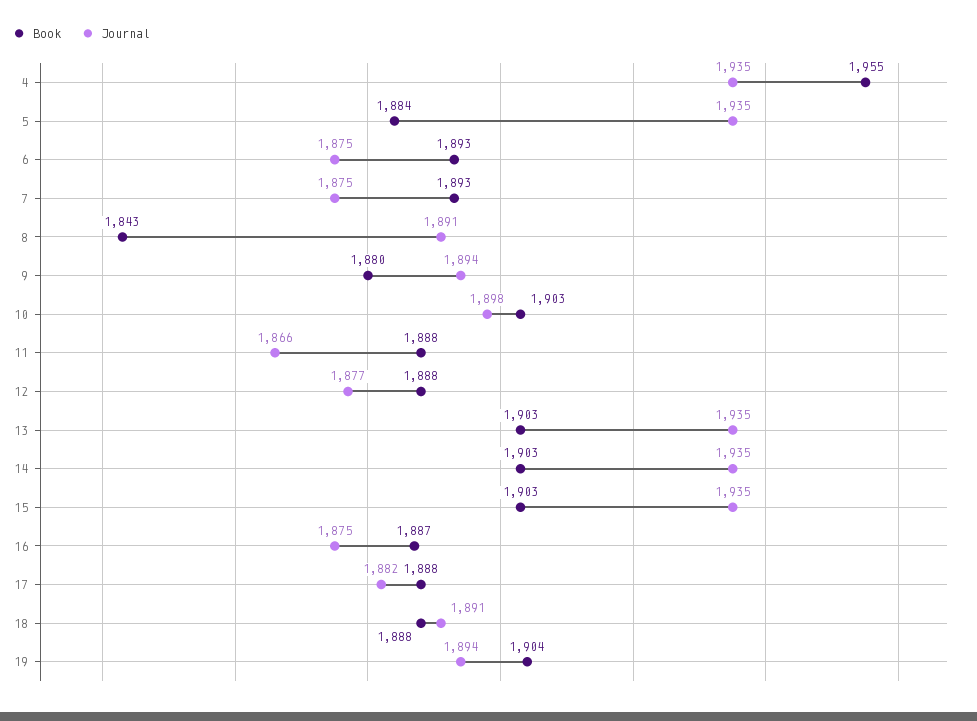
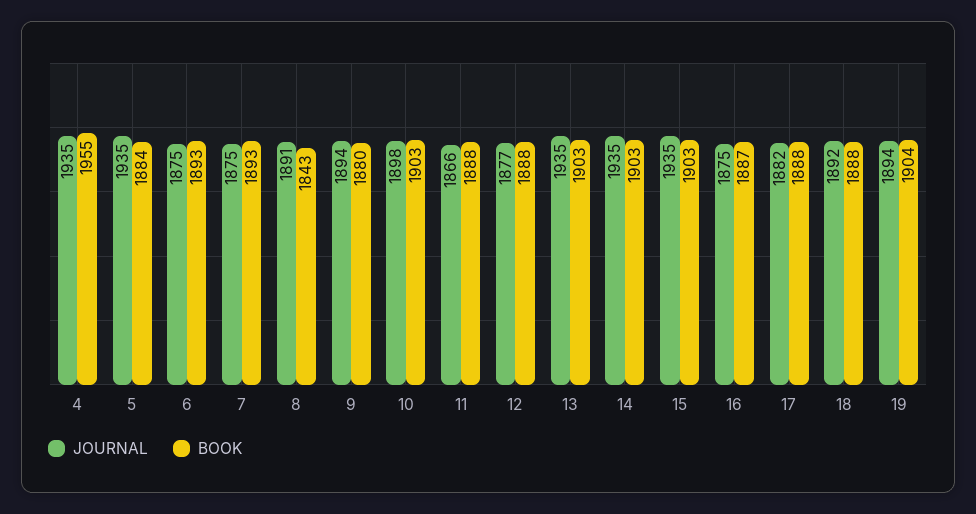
Journal, 18: 1891 -> 1892

